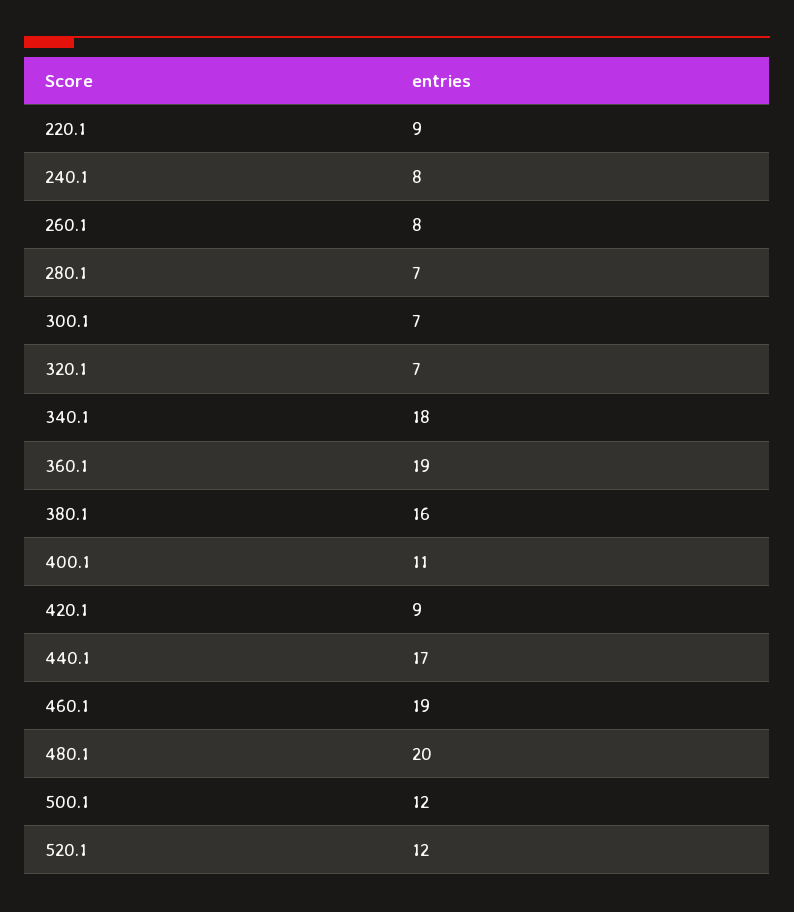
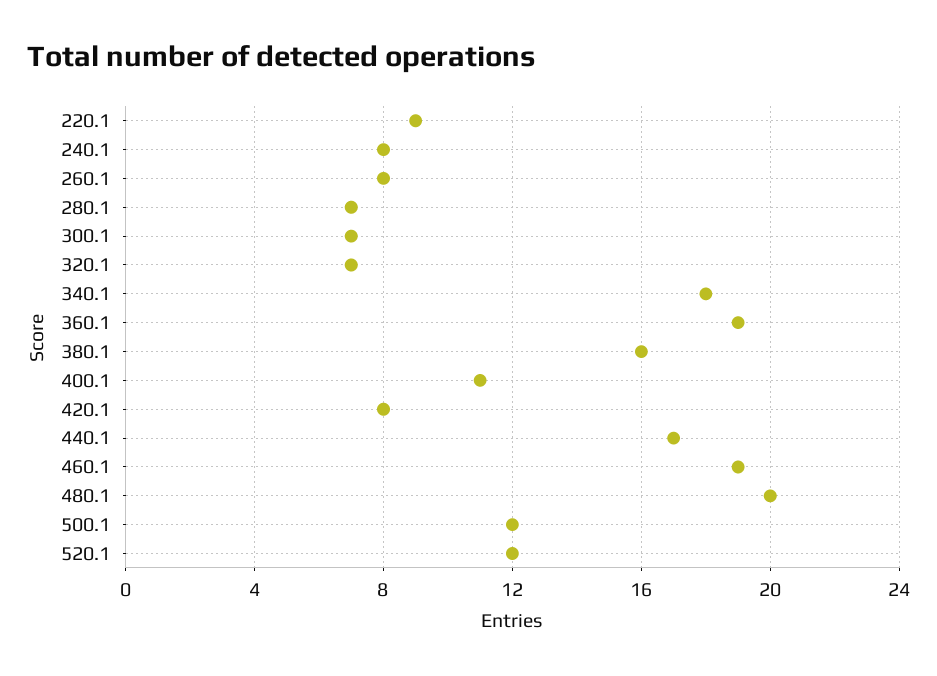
420.1: 9 -> 8

